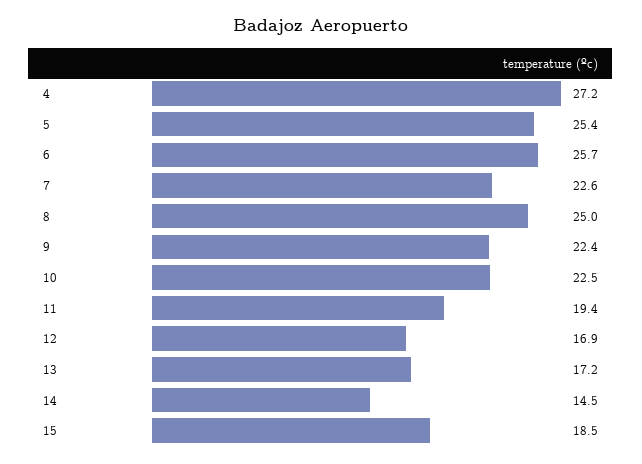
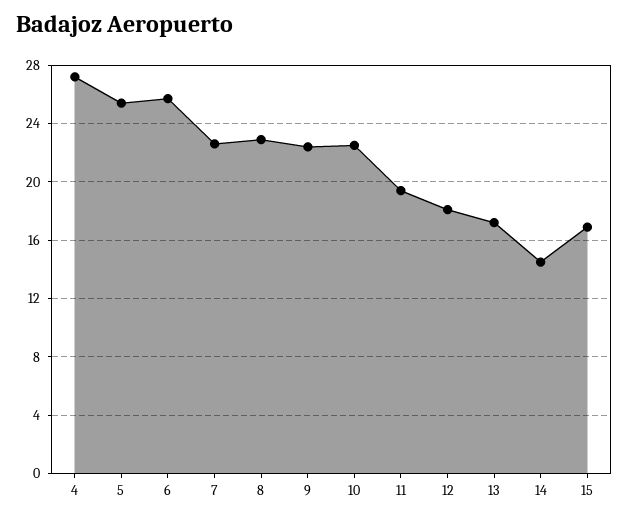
8: 25 -> 23
12: 16.9 -> 18
15: 18.5 -> 17

